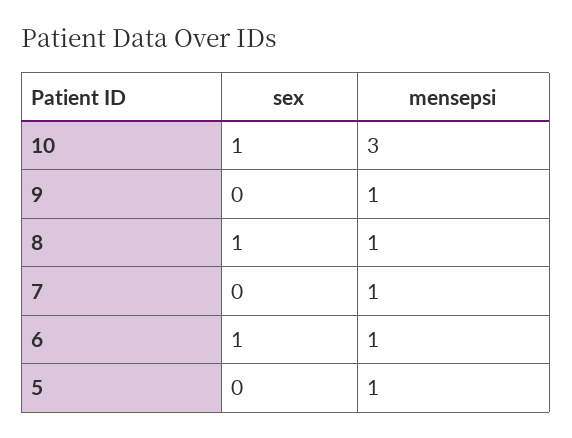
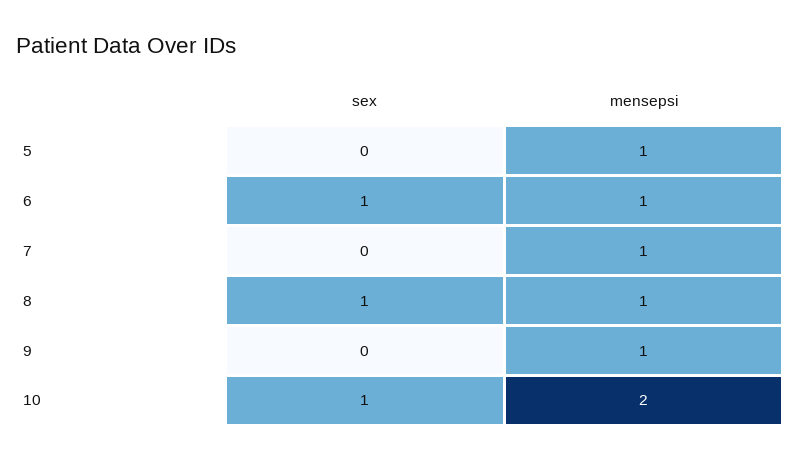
mensepsi, 10: 3 -> 2

